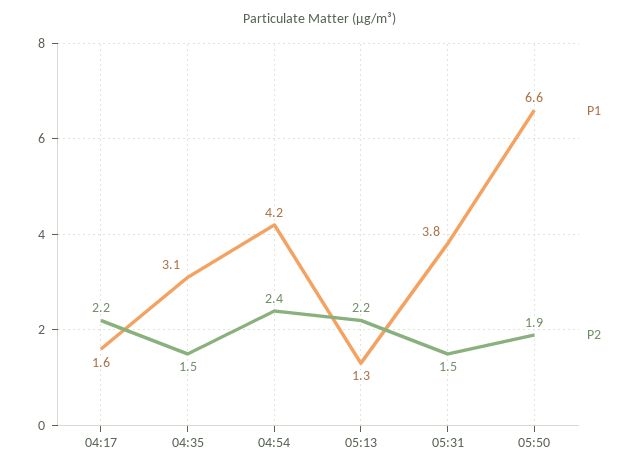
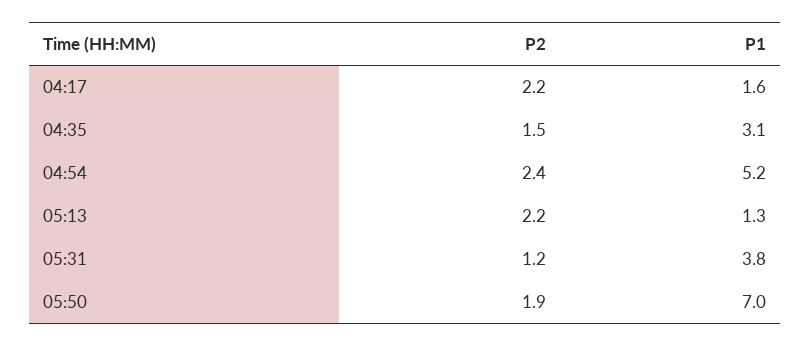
P1, 04:54: 4.2 -> 5.2
P2, 05:31: 1.5 -> 1.2
P1, 05:50: 6.6 -> 7

